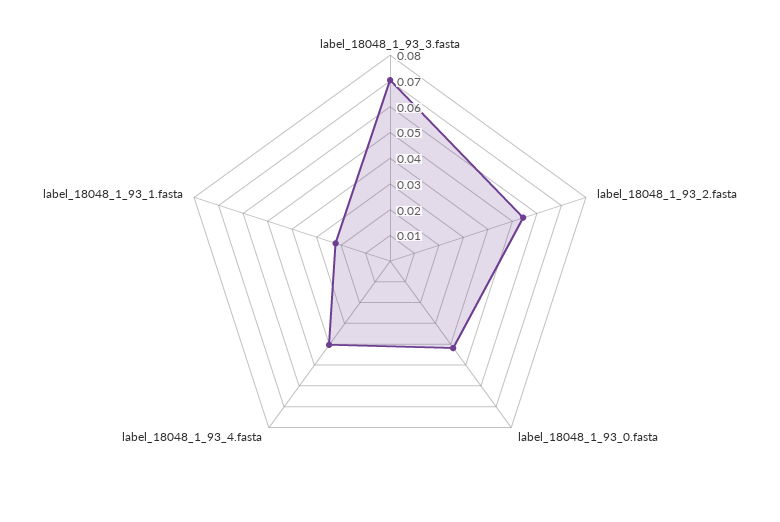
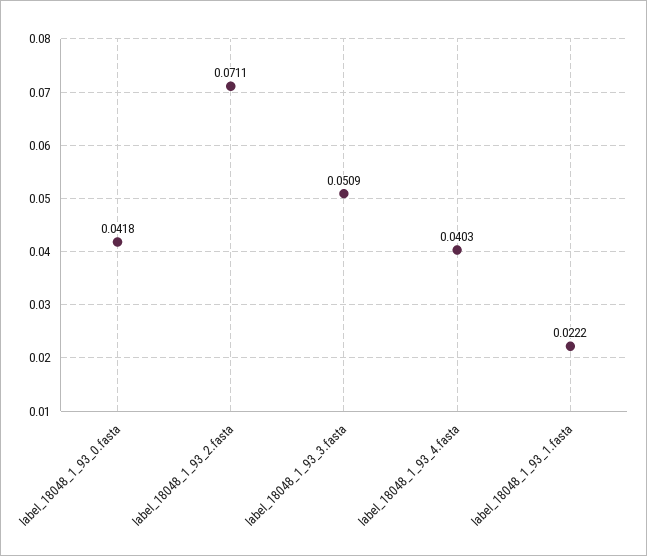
label_18048_1_93_3.fasta: 0.07 -> 0.0509
label_18048_1_93_2.fasta: 0.055 -> 0.0711

